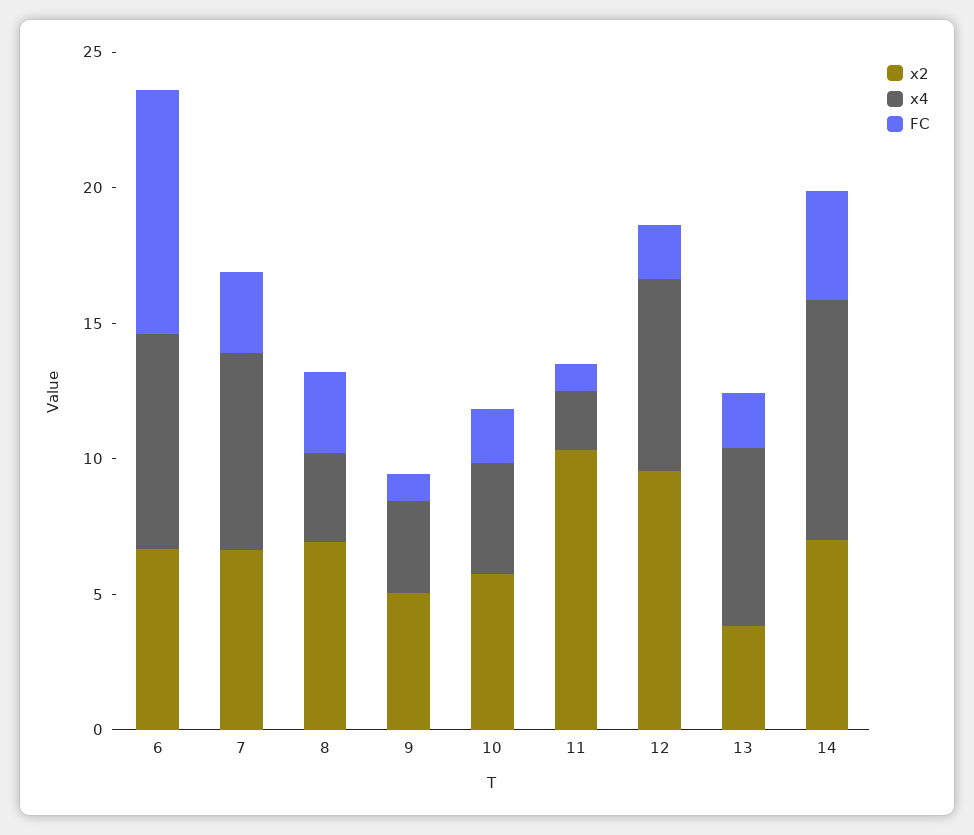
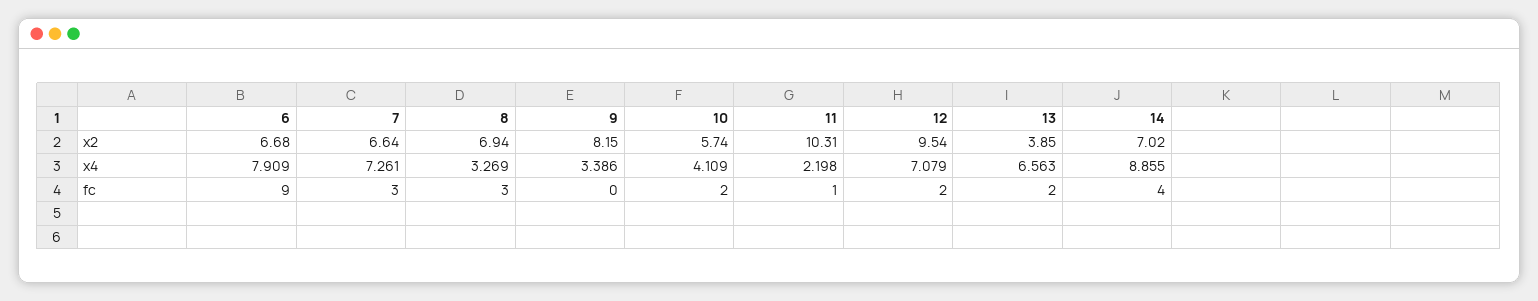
x2, 9: 5 -> 8.15
FC, 9: 1 -> 0

